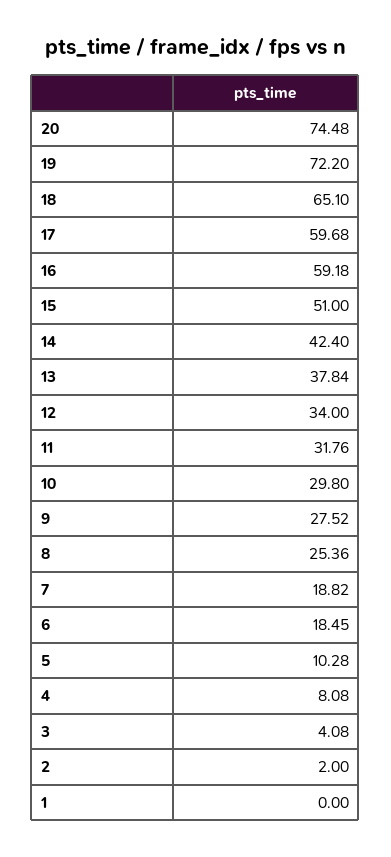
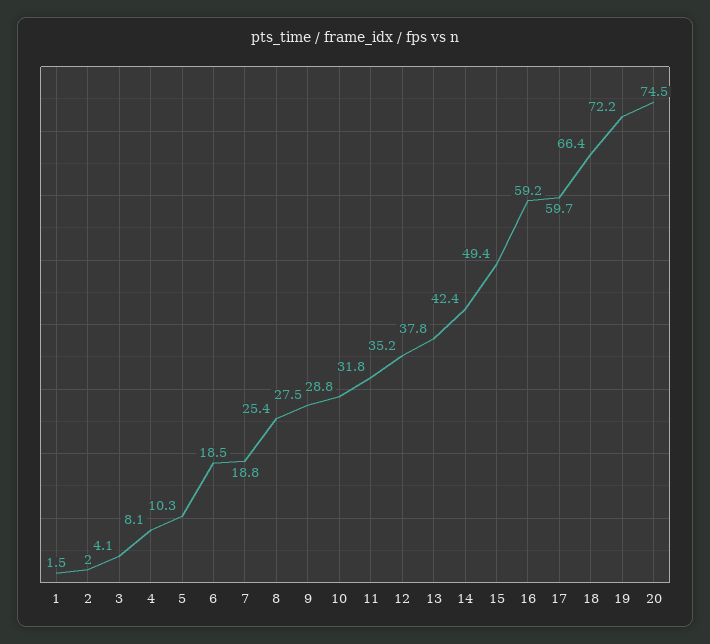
18: 65.1 -> 66.4
15: 51 -> 49.4
12: 34 -> 35.2
10: 29.8 -> 28.8
1: 0 -> 1.5

